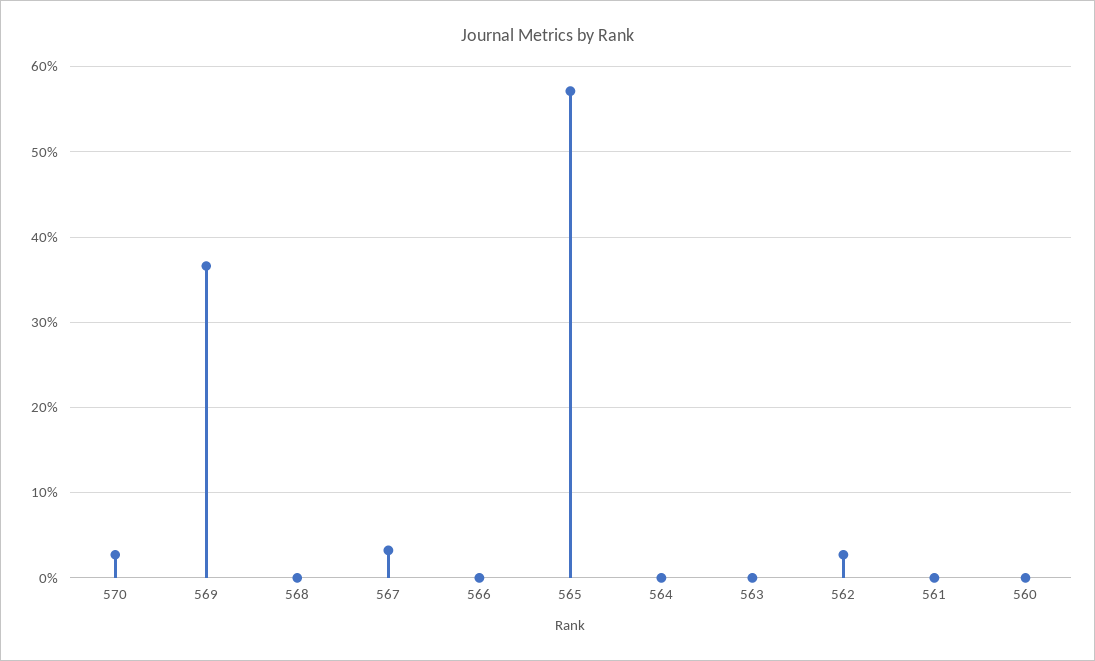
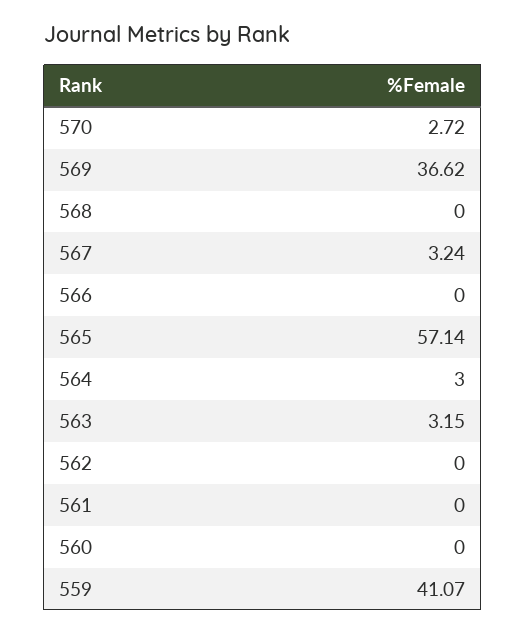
564: 0 -> 3
563: 0 -> 3.15
562: 3 -> 0
559: none -> 41.07

